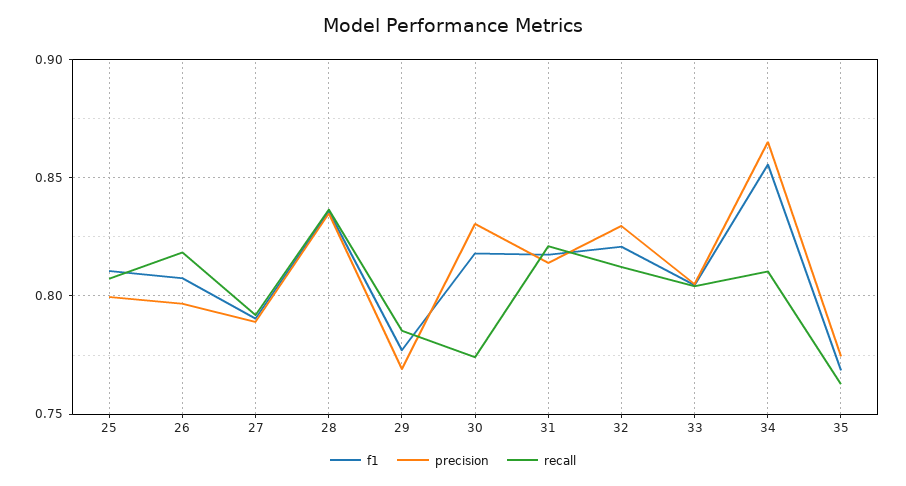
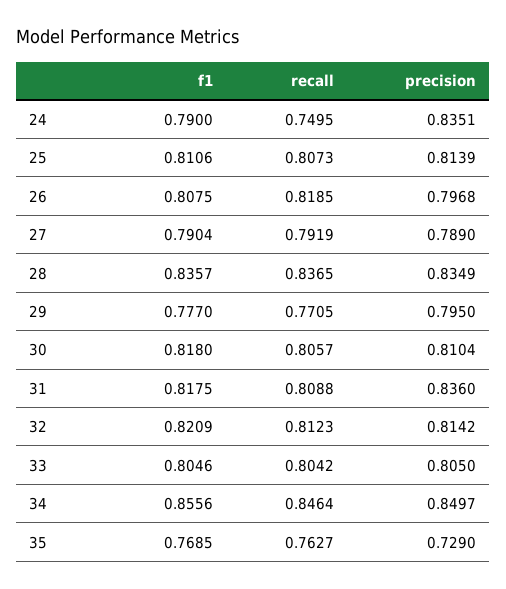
precision, 25: 0.8 -> 0.8139
precision, 29: 0.77 -> 0.795
recall, 29: 0.785 -> 0.7705
precision, 30: 0.83 -> 0.8104
recall, 30: 0.775 -> 0.8057
precision, 31: 0.815 -> 0.836
recall, 31: 0.82 -> 0.8088
precision, 32: 0.83 -> 0.8142
precision, 34: 0.865 -> 0.8497
recall, 34: 0.81 -> 0.8464
precision, 35: 0.775 -> 0.729
f1, 24: none -> 0.79
recall, 24: none -> 0.7495
precision, 24: none -> 0.8351

